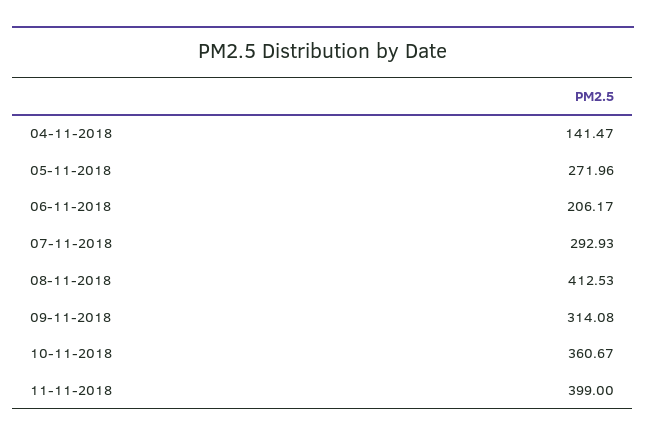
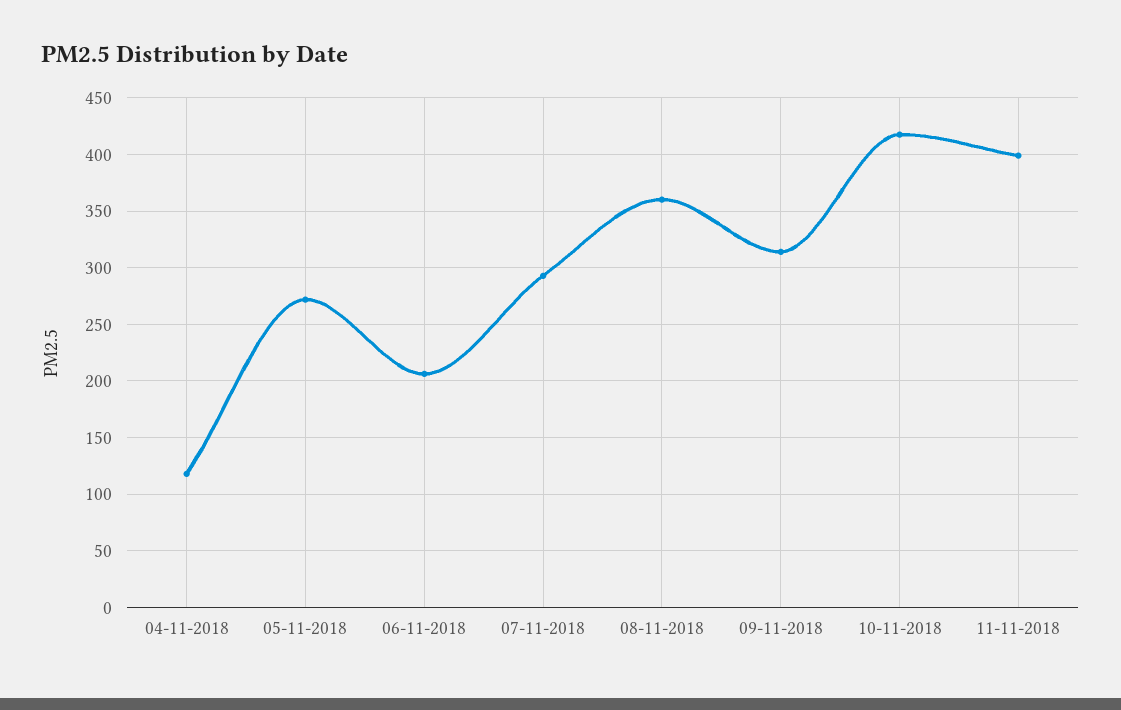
04-11-2018: 141.47 -> 120
08-11-2018: 412.53 -> 360
10-11-2018: 360.67 -> 420

